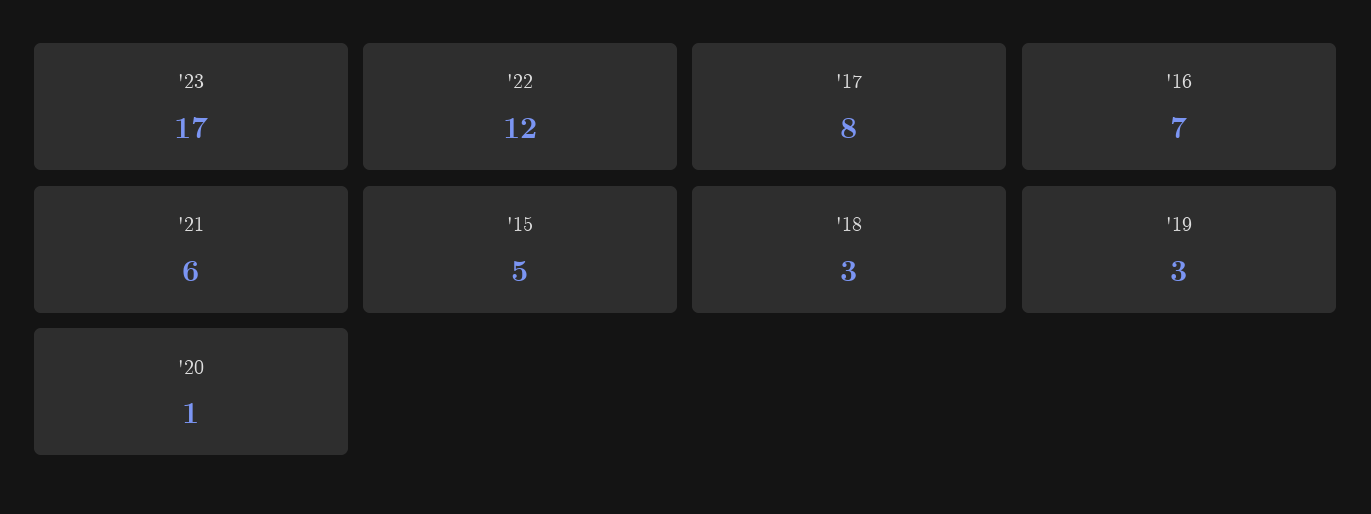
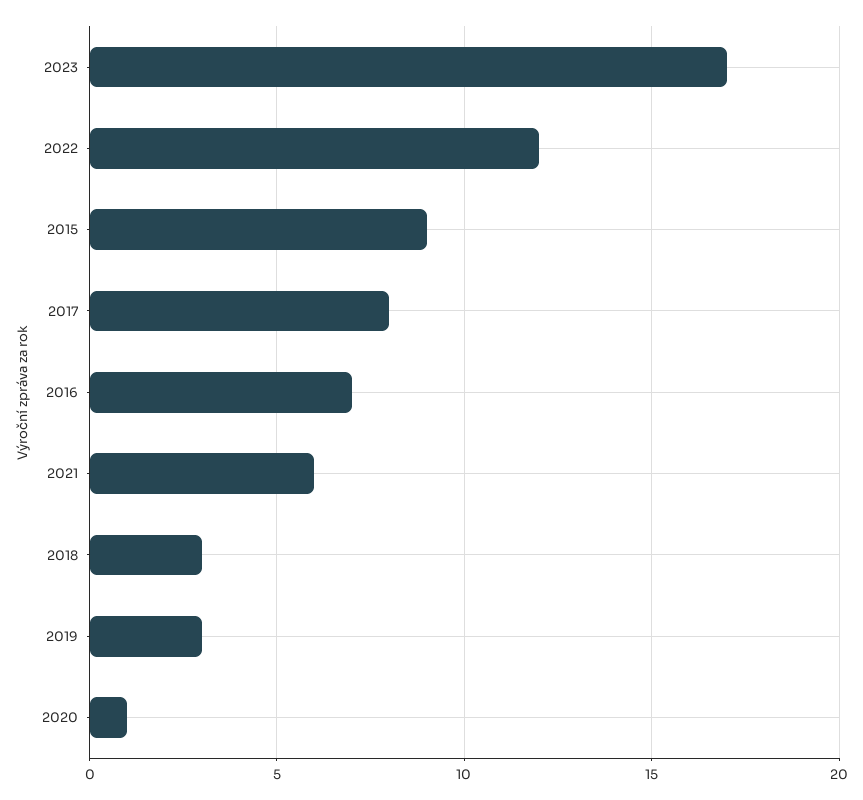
'15: 5 -> 9

